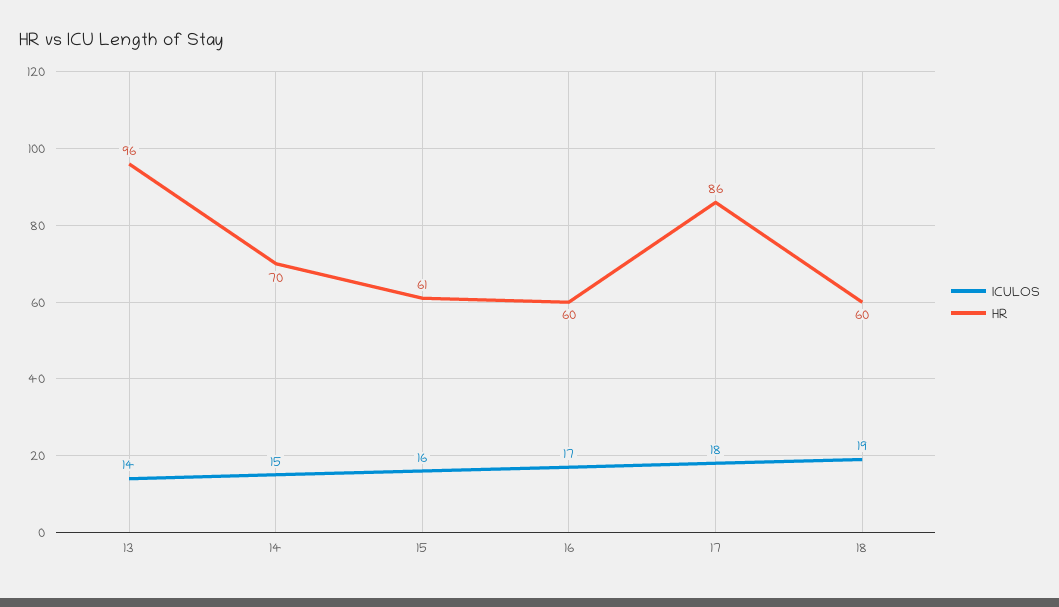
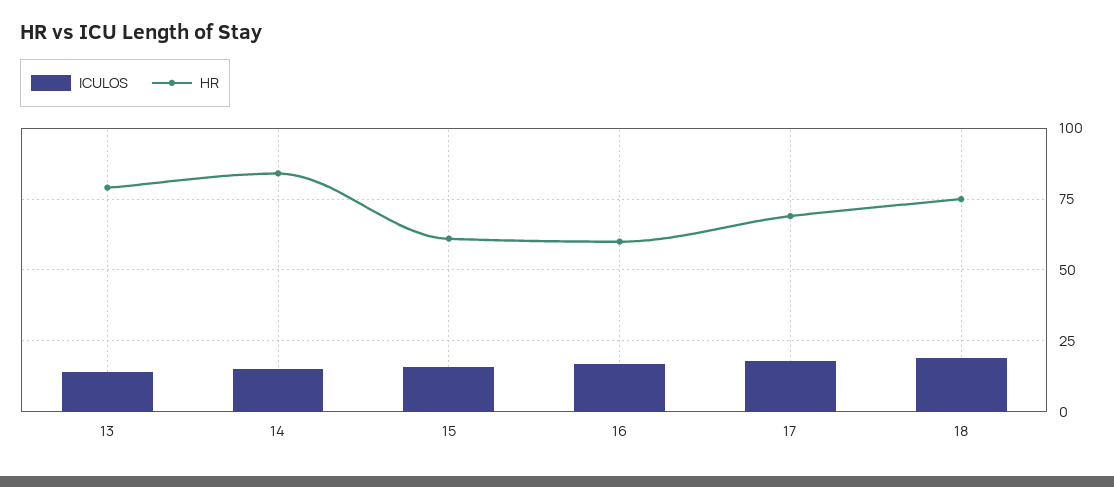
HR, 13: 96 -> 80
HR, 14: 70 -> 85
HR, 17: 86 -> 70
HR, 18: 60 -> 75

